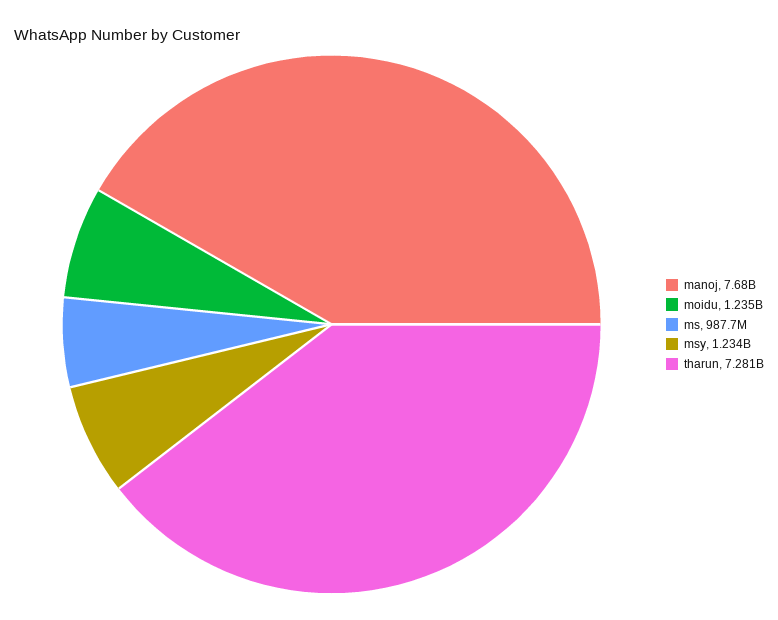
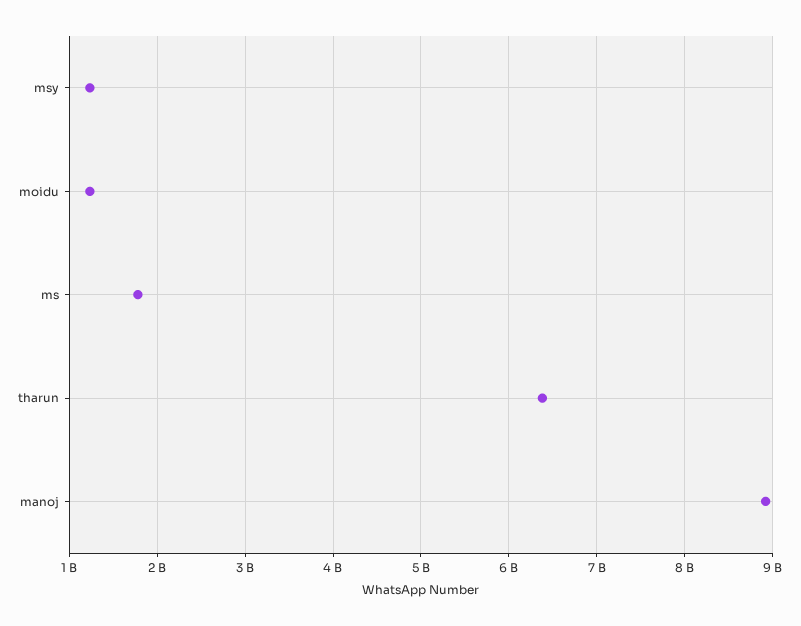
manoj: 7680000000 -> 8900000000
ms: 987700000 -> 1800000000
tharun: 7281000000 -> 6400000000

